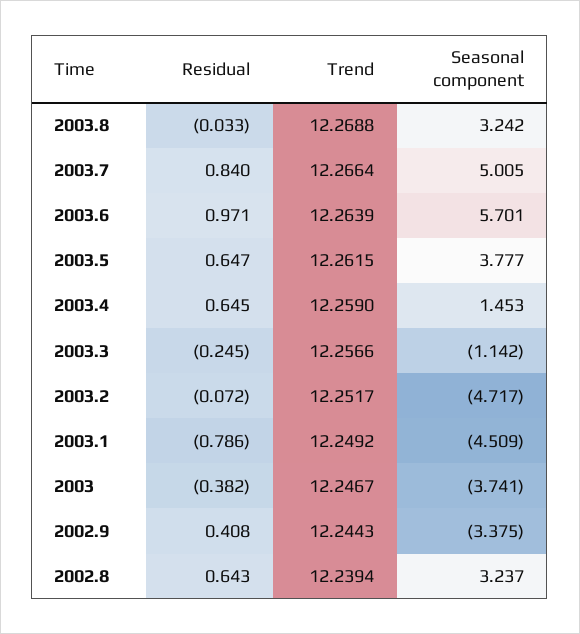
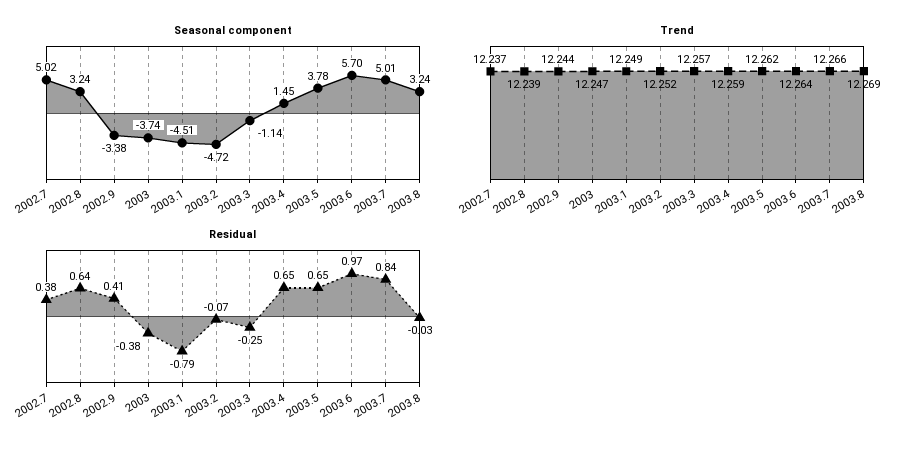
Seasonal component, 2002.7: none -> 5.02
Trend, 2002.7: none -> 12.237
Residual, 2002.7: none -> 0.38

